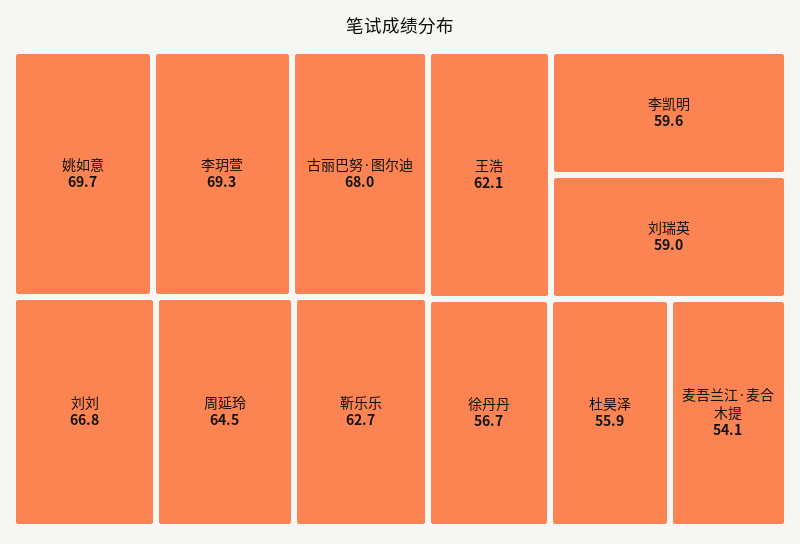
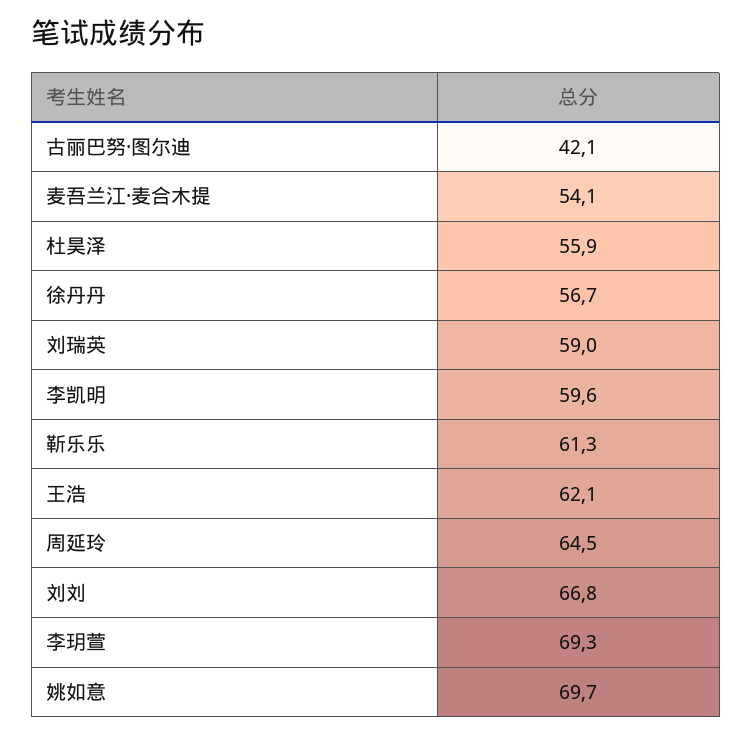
古丽巴努·图尔迪: 68 -> 42.1
靳乐乐: 62.7 -> 61.3

